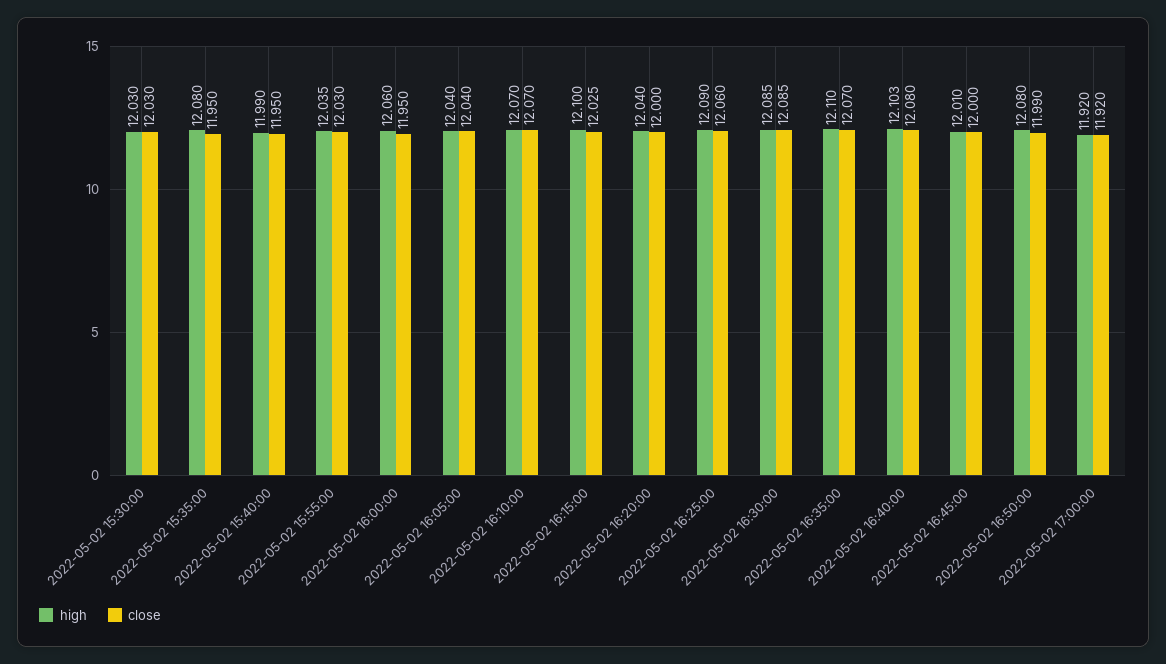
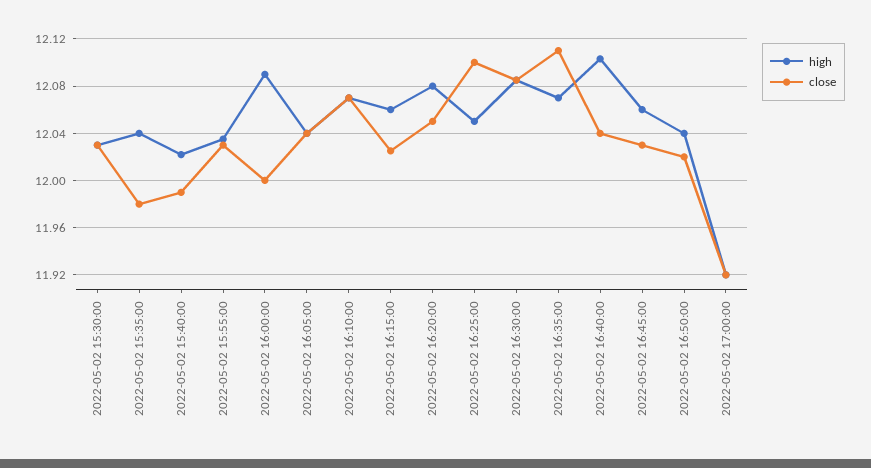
high, 2022-05-02 15:35:00: 12.08 -> 12.04
close, 2022-05-02 15:35:00: 11.95 -> 11.98
high, 2022-05-02 15:40:00: 11.99 -> 12.02
close, 2022-05-02 15:40:00: 11.95 -> 11.99
high, 2022-05-02 16:00:00: 12.06 -> 12.09
close, 2022-05-02 16:00:00: 11.95 -> 12
high, 2022-05-02 16:15:00: 12.1 -> 12.06
high, 2022-05-02 16:20:00: 12.04 -> 12.08
close, 2022-05-02 16:20:00: 12 -> 12.05
high, 2022-05-02 16:25:00: 12.09 -> 12.05
close, 2022-05-02 16:25:00: 12.06 -> 12.1
high, 2022-05-02 16:35:00: 12.11 -> 12.07
close, 2022-05-02 16:35:00: 12.07 -> 12.11
close, 2022-05-02 16:40:00: 12.08 -> 12.04
high, 2022-05-02 16:45:00: 12.01 -> 12.06
close, 2022-05-02 16:45:00: 12 -> 12.03
high, 2022-05-02 16:50:00: 12.08 -> 12.04
close, 2022-05-02 16:50:00: 11.99 -> 12.02

